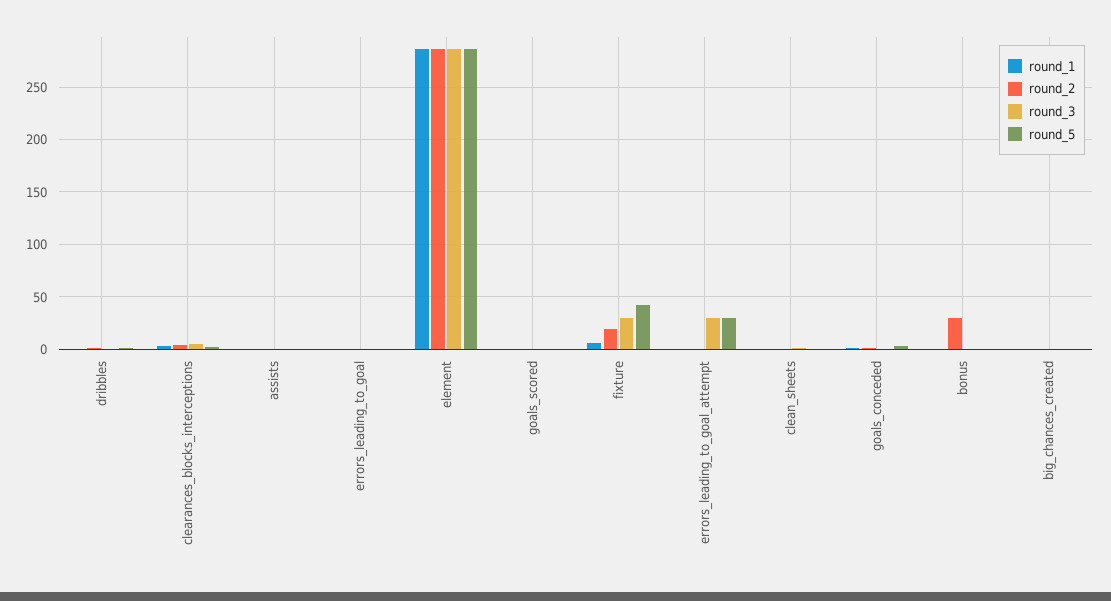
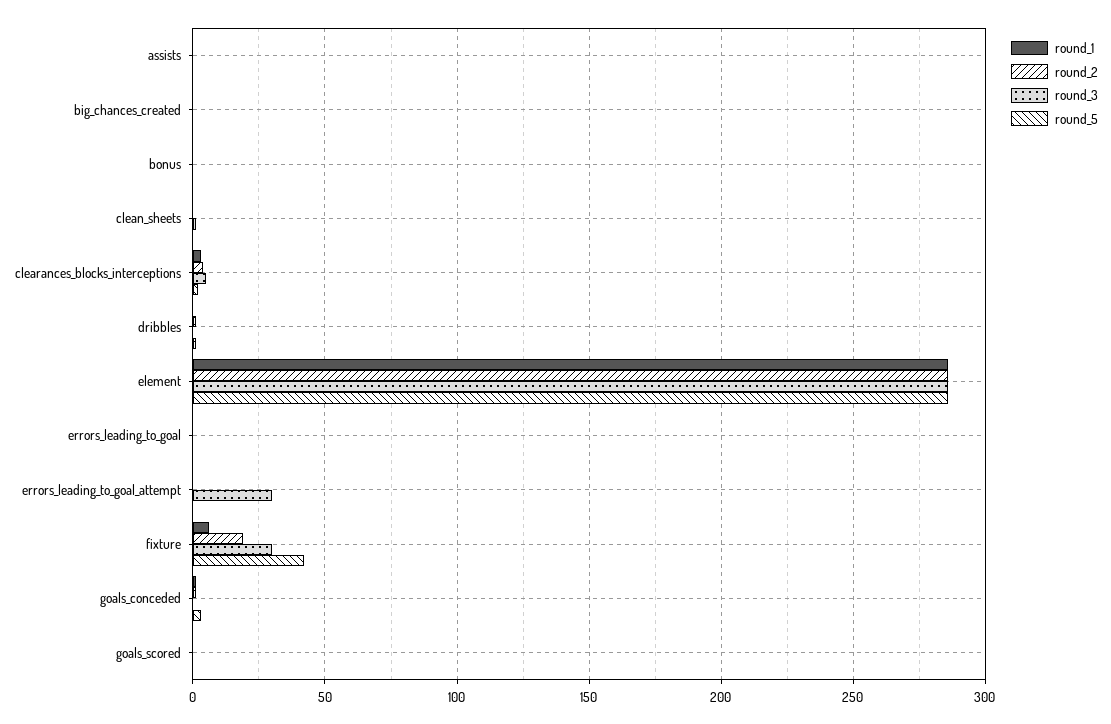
round_5, errors_leading_to_goal_attempt: 30 -> 0
round_2, bonus: 30 -> 0

